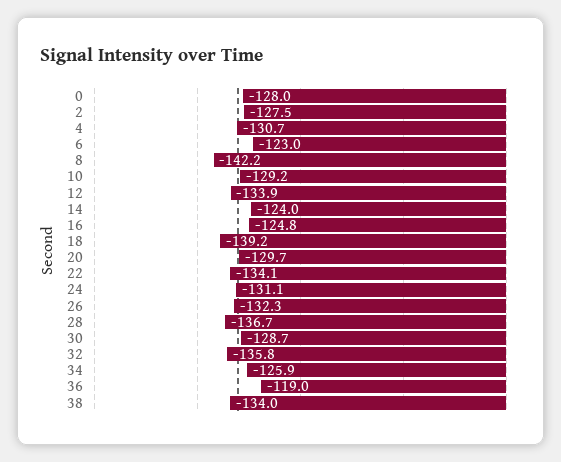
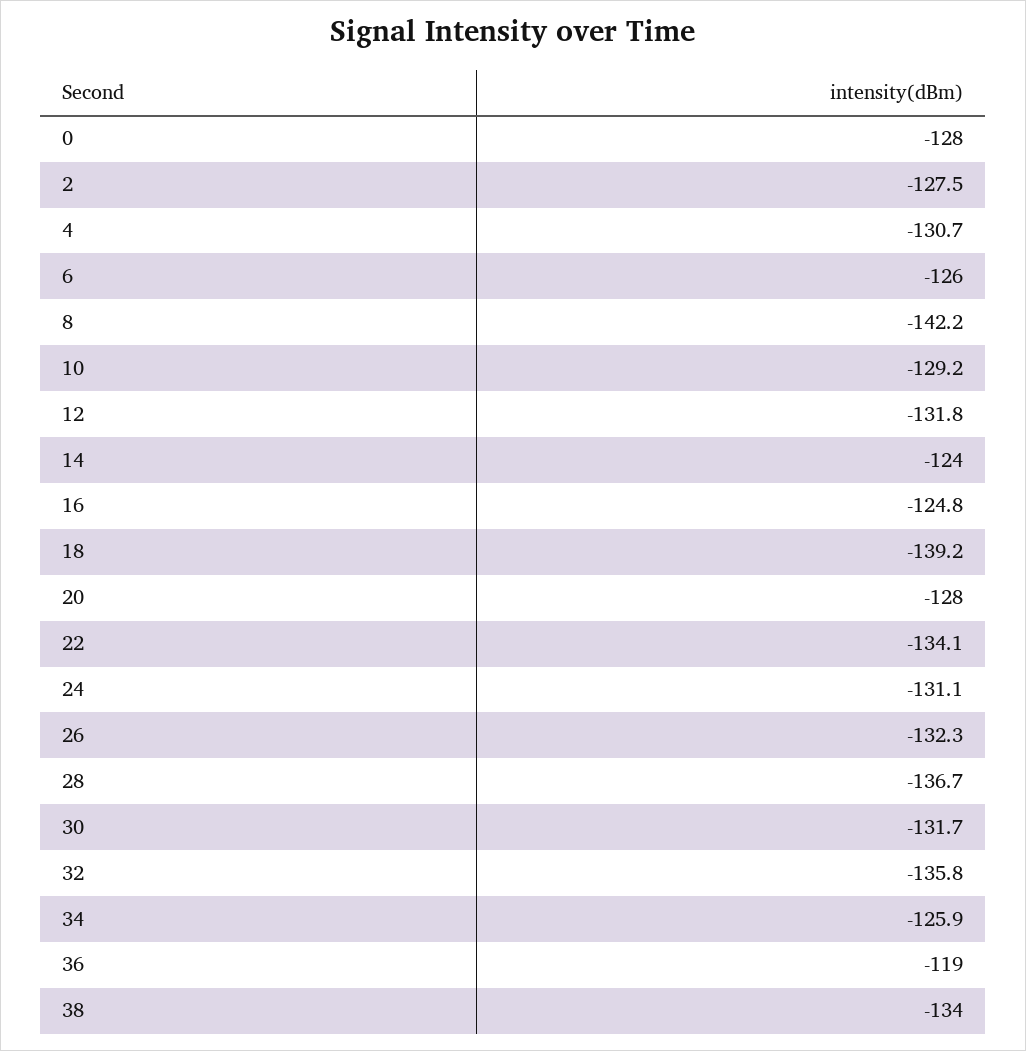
6: -123 -> -126
12: -133.9 -> -131.8
20: -129.7 -> -128
30: -128.7 -> -131.7

